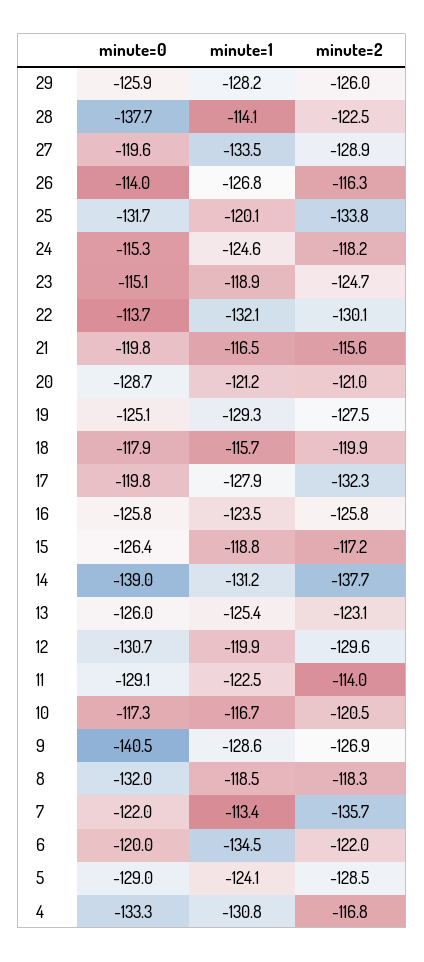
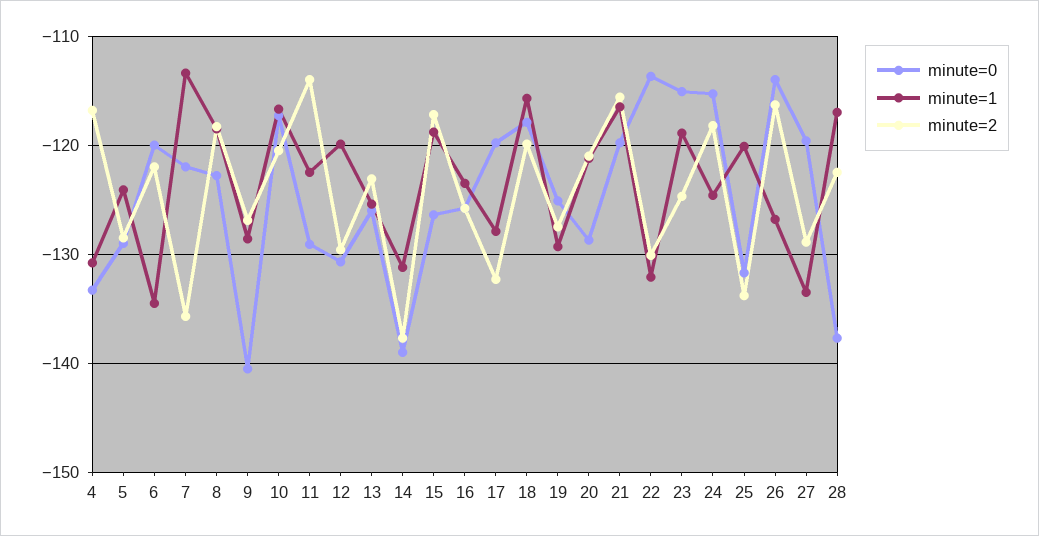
minute=0, 29: -125.9 -> none
minute=1, 29: -128.2 -> none
minute=2, 29: -126 -> none
minute=1, 28: -114.1 -> -117
minute=0, 8: -132 -> -123

